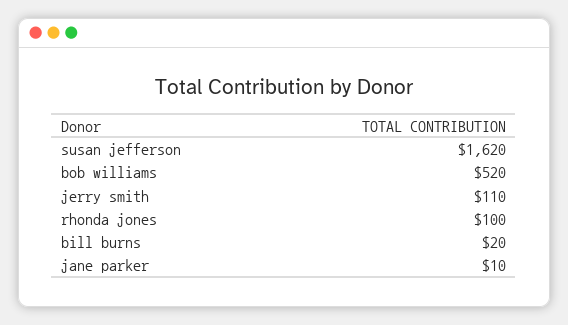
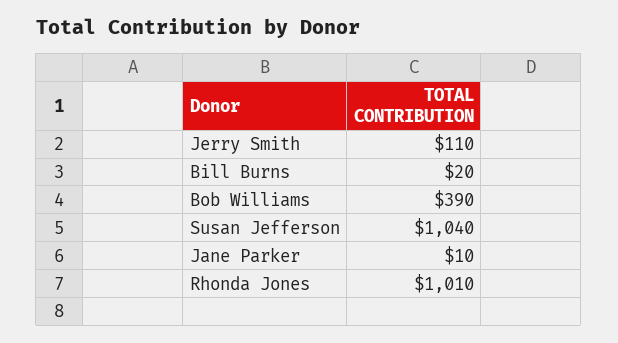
susan jefferson: 1620 -> 1040
bob williams: 520 -> 390
rhonda jones: 100 -> 1010

